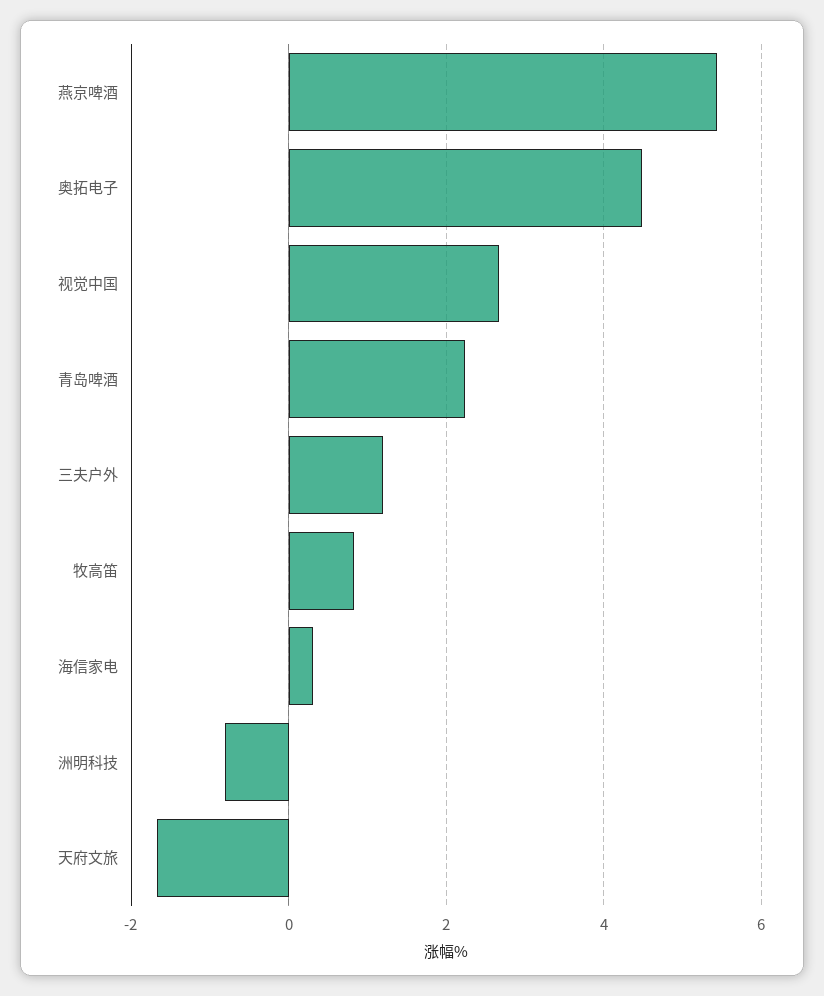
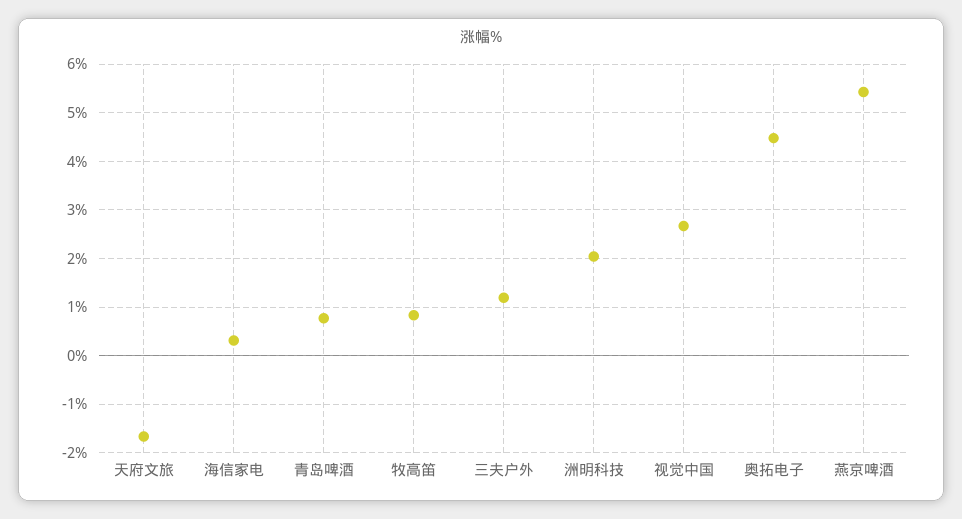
青岛啤酒: 2.2 -> 0.8
洲明科技: -0.8 -> 2

